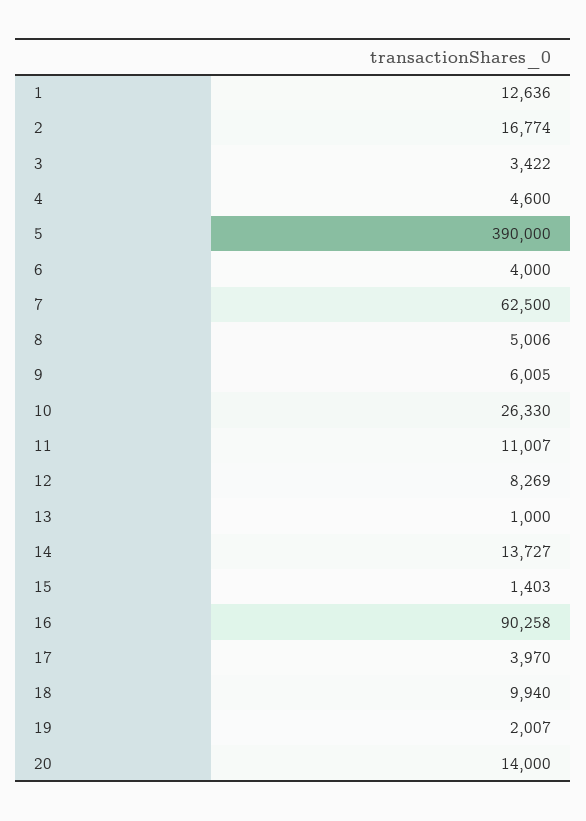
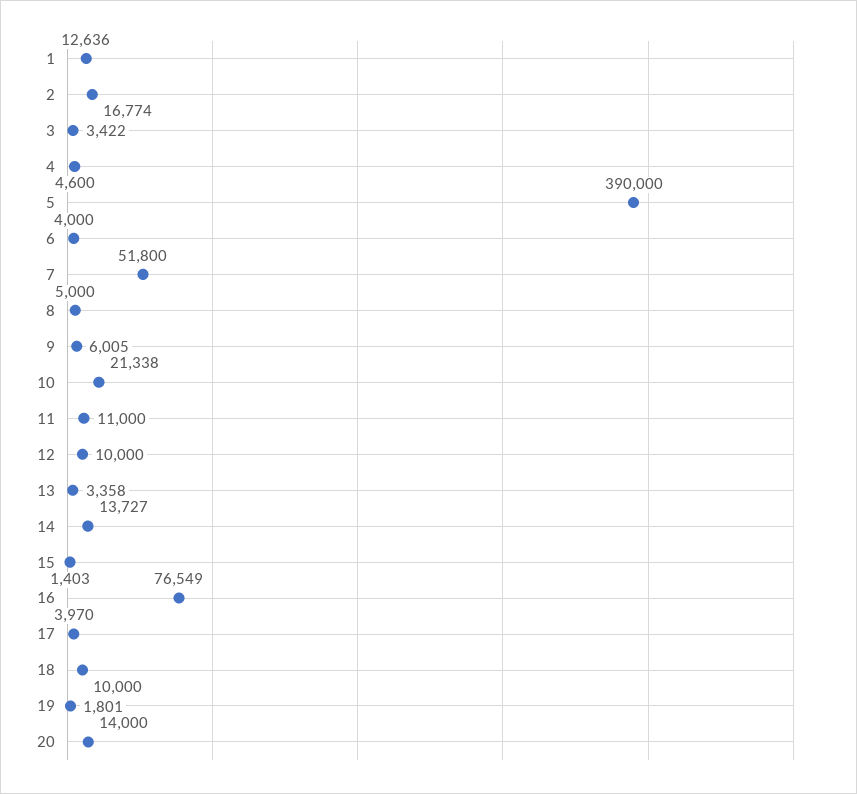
7: 62500 -> 51800
8: 5006 -> 5000
10: 26330 -> 21338
11: 11007 -> 11000
12: 8269 -> 10000
13: 1000 -> 3358
16: 90258 -> 76549
18: 9940 -> 10000
19: 2007 -> 1801

